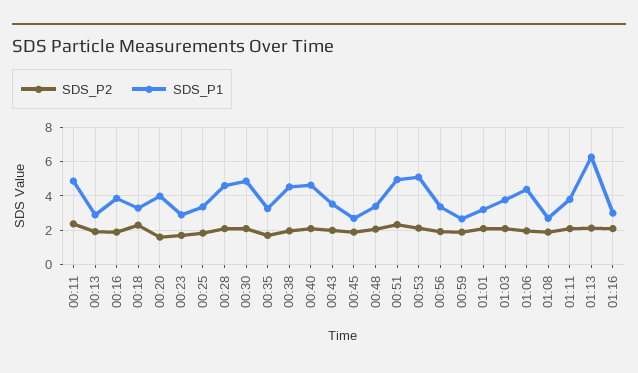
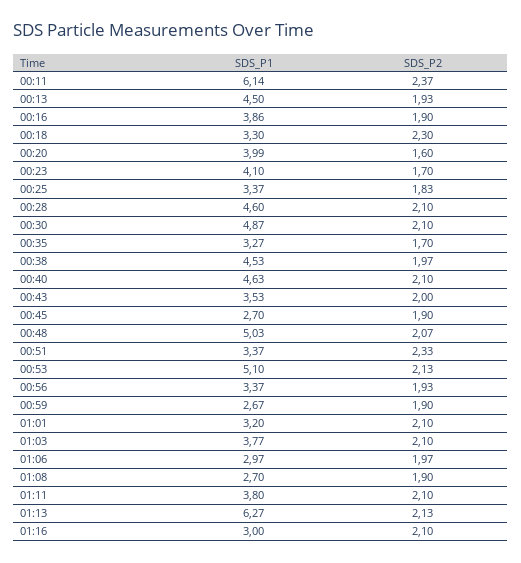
SDS_P1, 00:11: 5 -> 6.14
SDS_P1, 00:13: 3 -> 4.5
SDS_P1, 00:23: 3 -> 4.1
SDS_P1, 00:48: 3.5 -> 5.03
SDS_P1, 00:51: 5 -> 3.37
SDS_P1, 01:06: 4.5 -> 2.97

